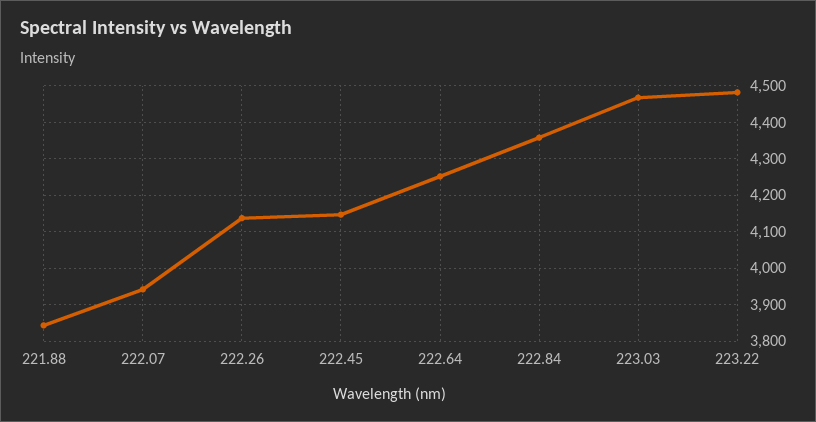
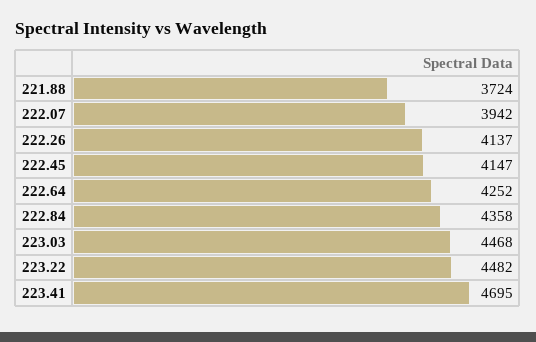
221.88: 3840 -> 3724
223.41: none -> 4695

